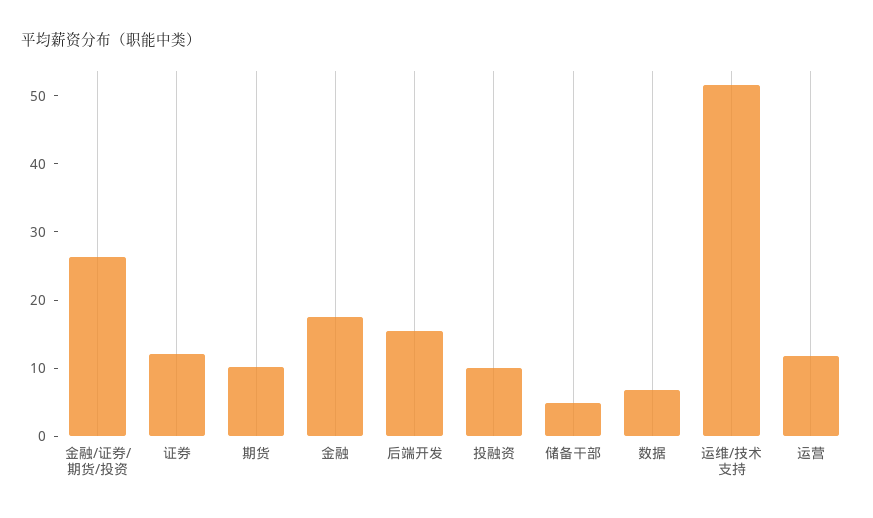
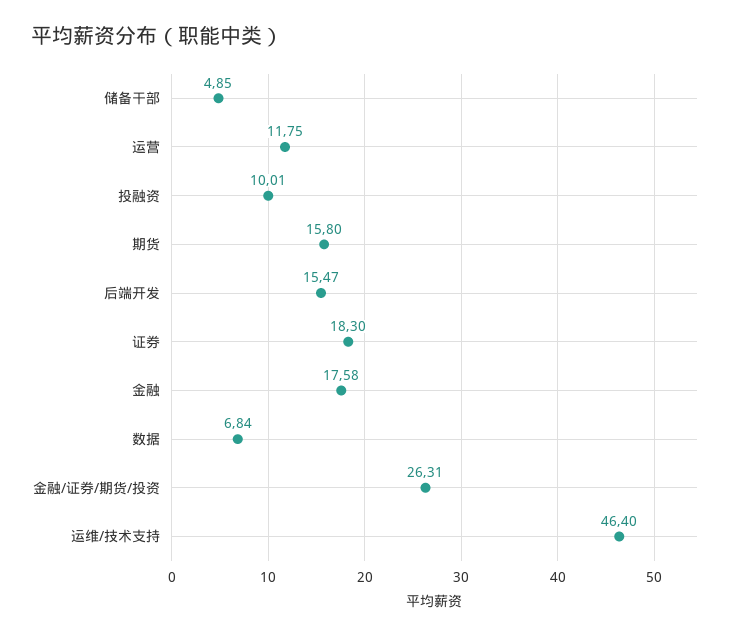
证券: 12 -> 18.3
期货: 10 -> 15.8
运维/技术支持: 52 -> 46.4

